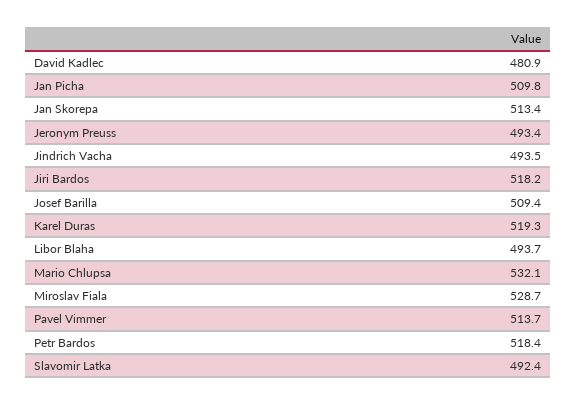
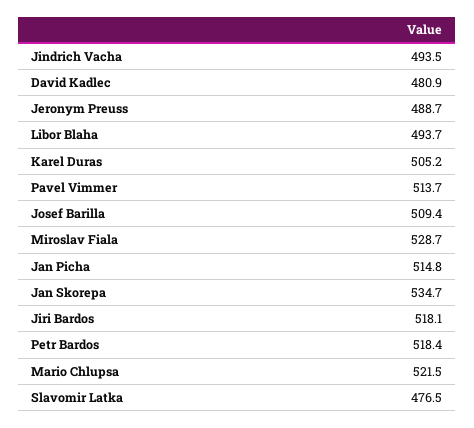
Jan Picha: 509.8 -> 514.8
Jan Skorepa: 513.4 -> 534.7
Jeronym Preuss: 493.4 -> 488.7
Jiri Bardos: 518.2 -> 518.1
Karel Duras: 519.3 -> 505.2
Mario Chlupsa: 532.1 -> 521.5
Slavomir Latka: 492.4 -> 476.5

